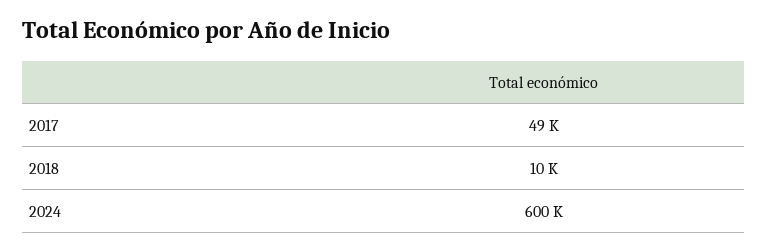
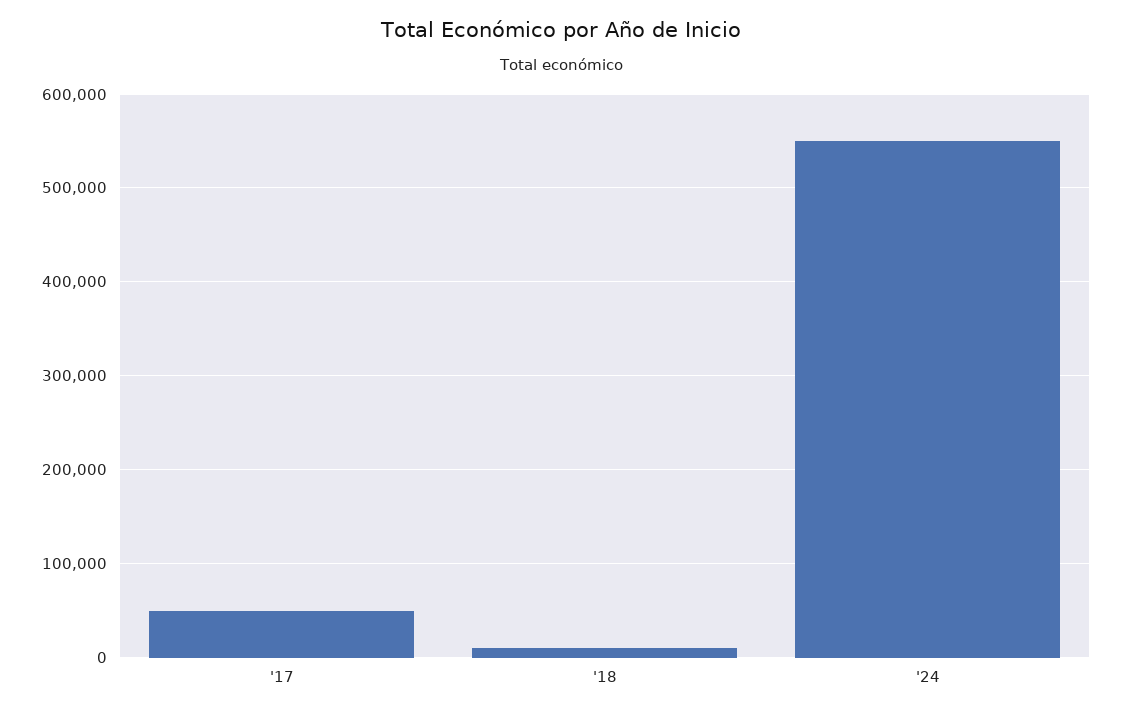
2024: 600000 -> 550000

